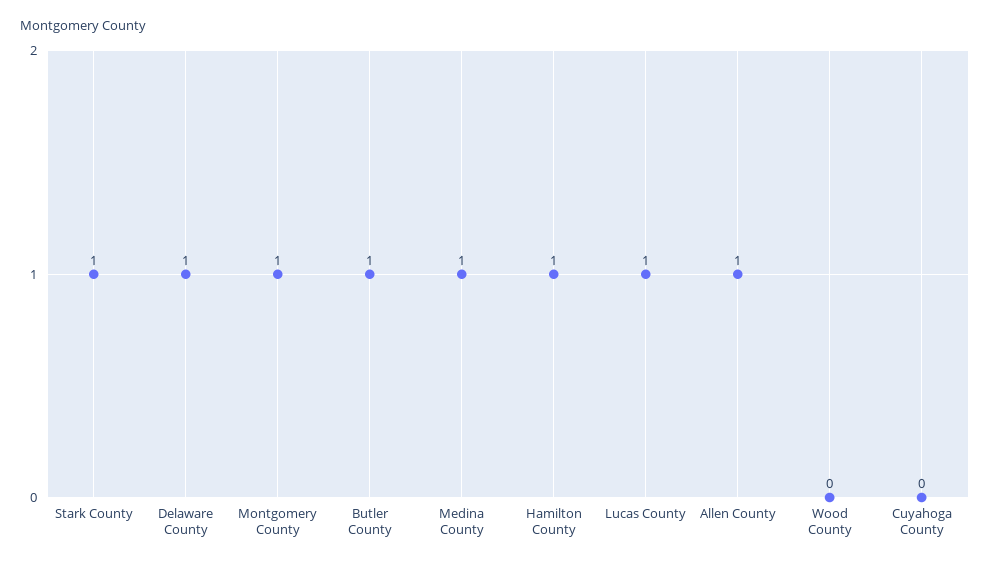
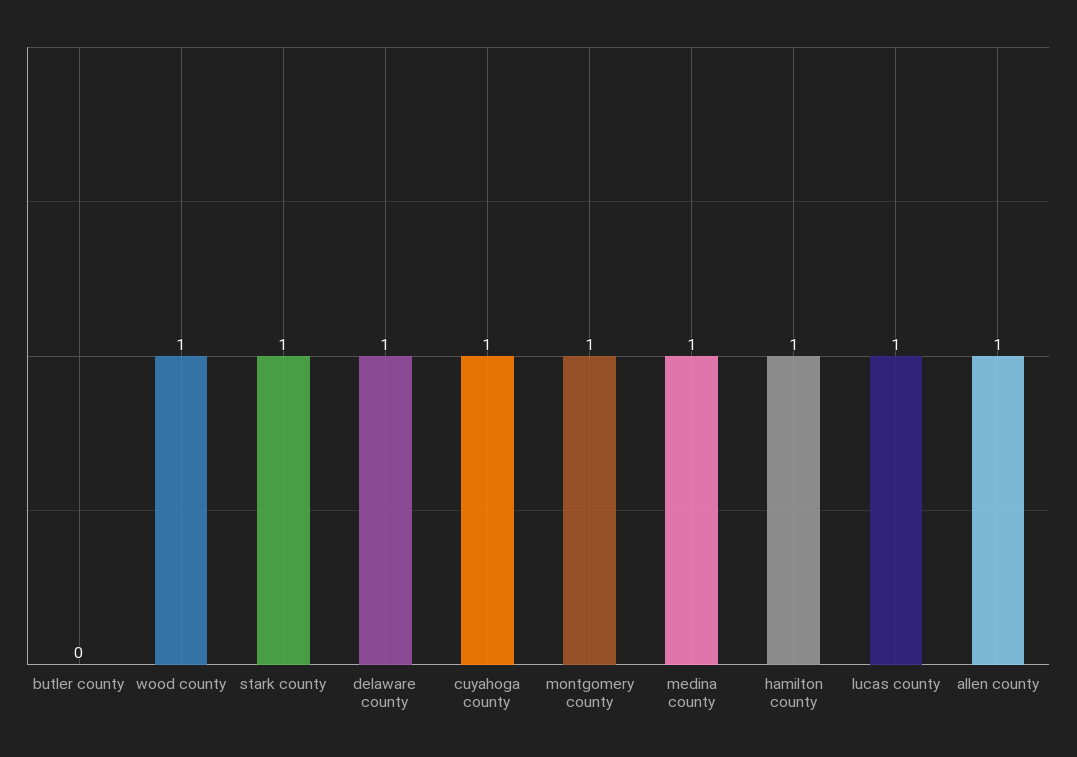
Butler County: 1 -> 0
Wood County: 0 -> 1
Cuyahoga County: 0 -> 1

